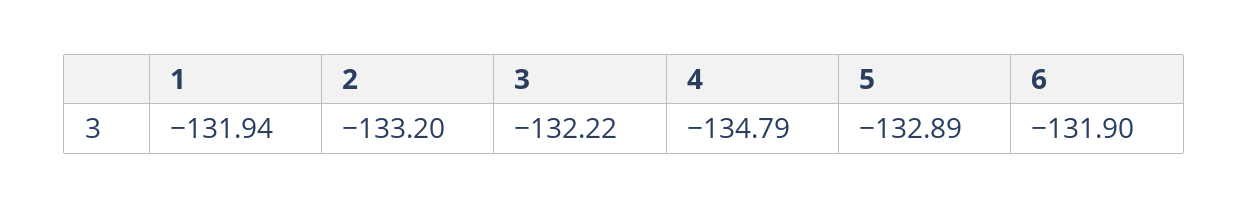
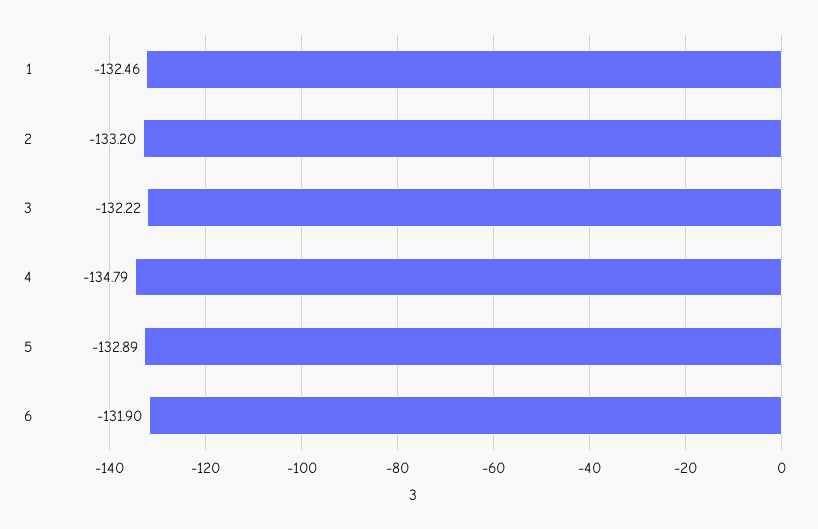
1: -131.94 -> -132.46

